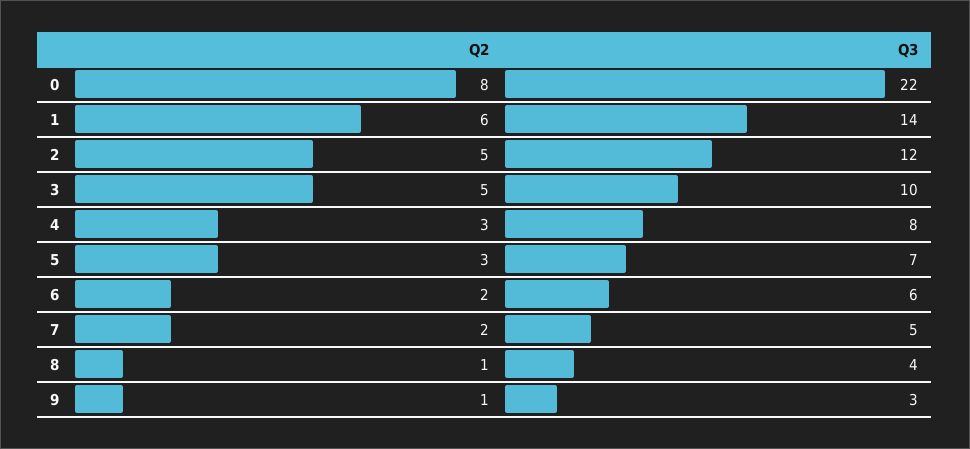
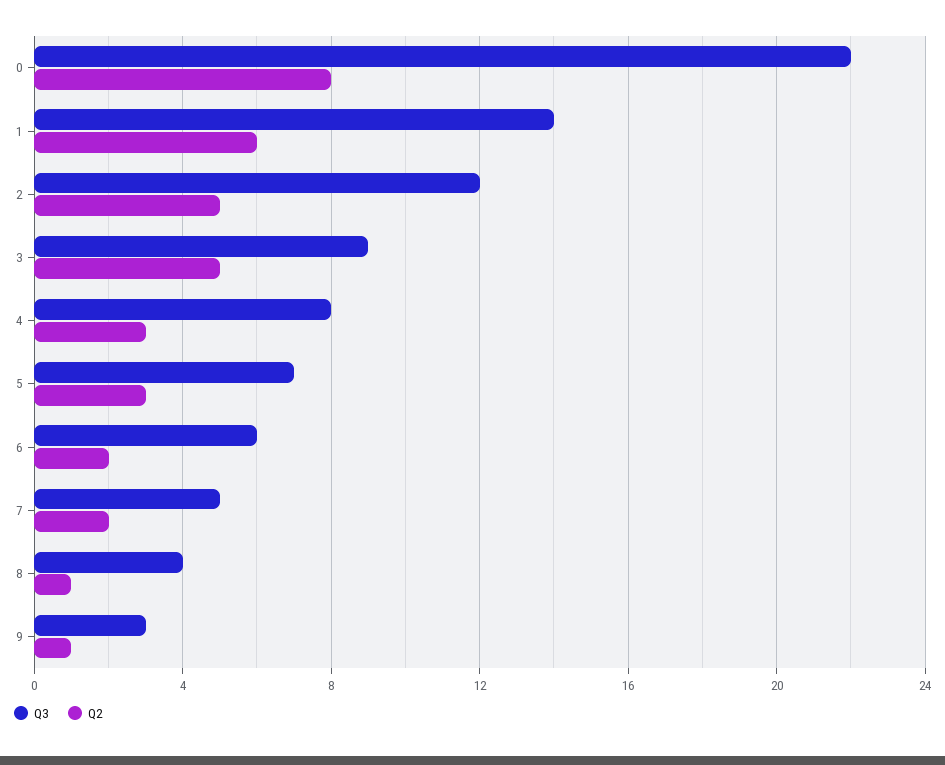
Q3, 3: 10 -> 9

